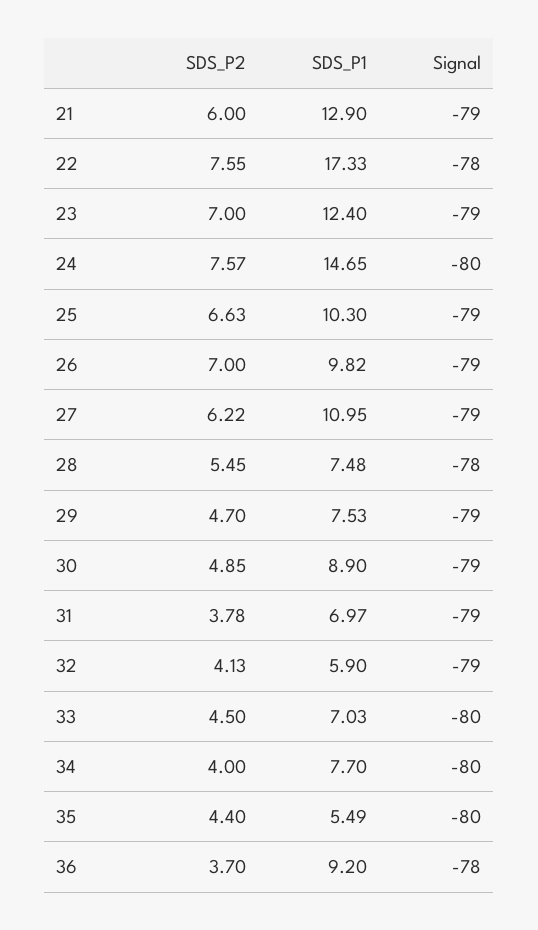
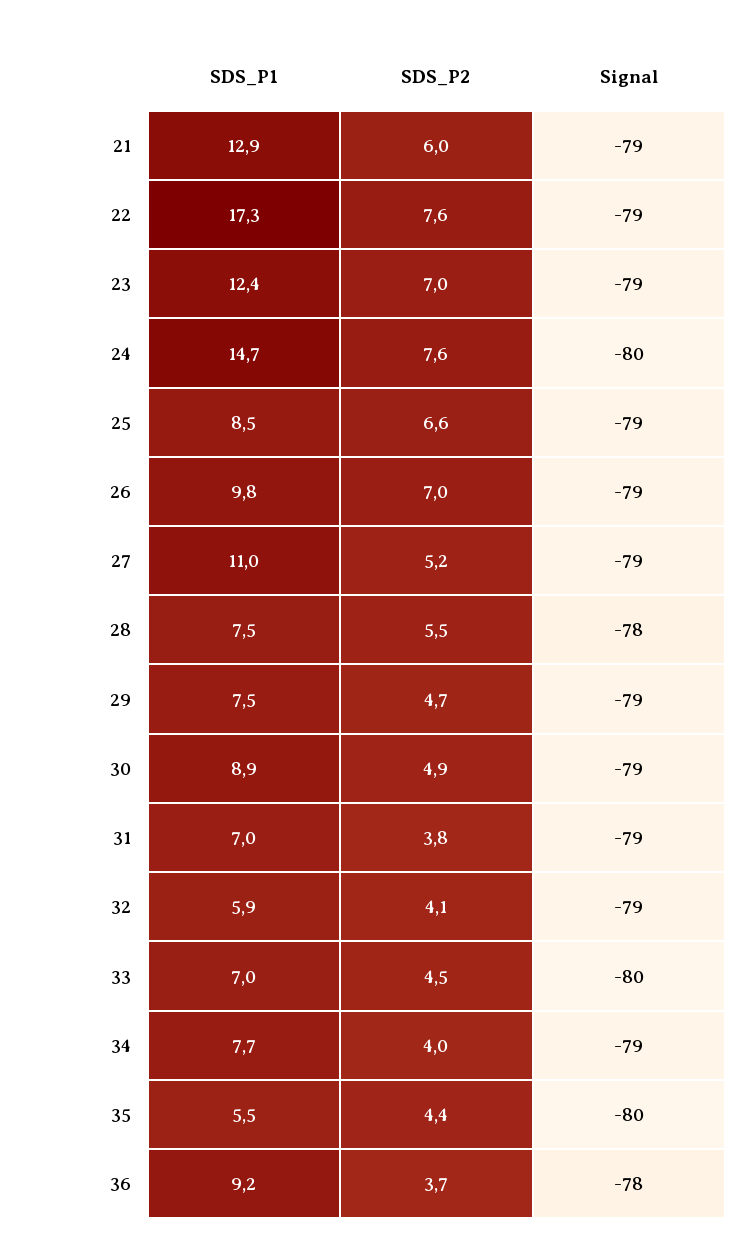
Signal, 22: -78 -> -79
SDS_P1, 25: 10.3 -> 8.5
SDS_P2, 27: 6.22 -> 5.2
Signal, 34: -80 -> -79

